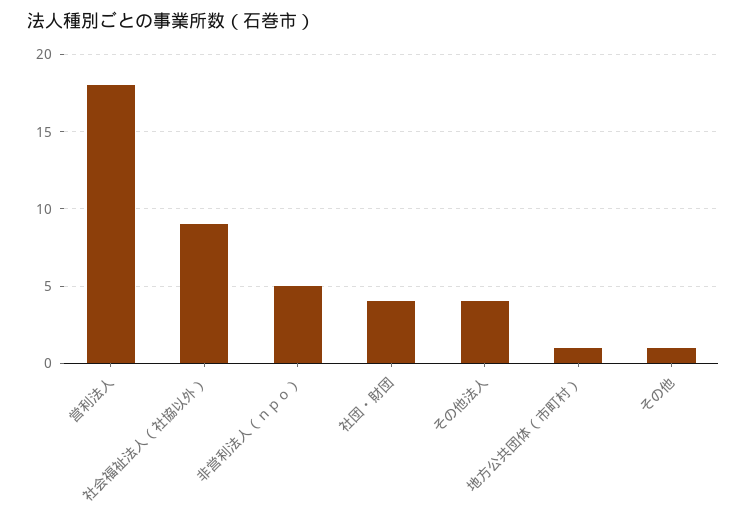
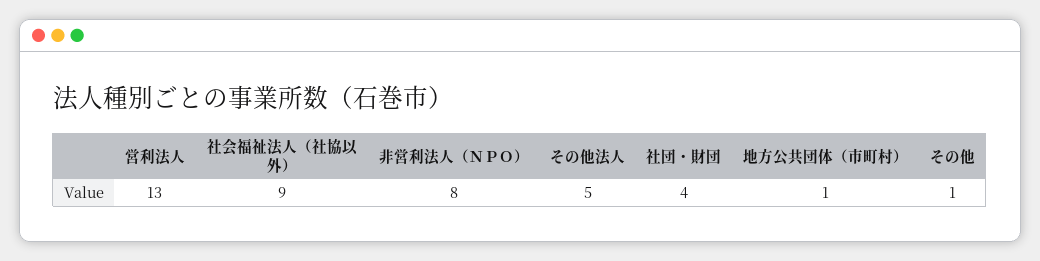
営利法人: 18 -> 13
非営利法人（ｎｐｏ）: 5 -> 8
その他法人: 4 -> 5

